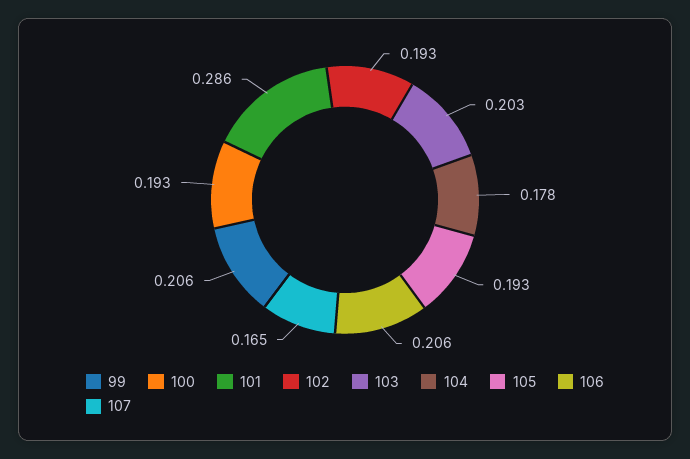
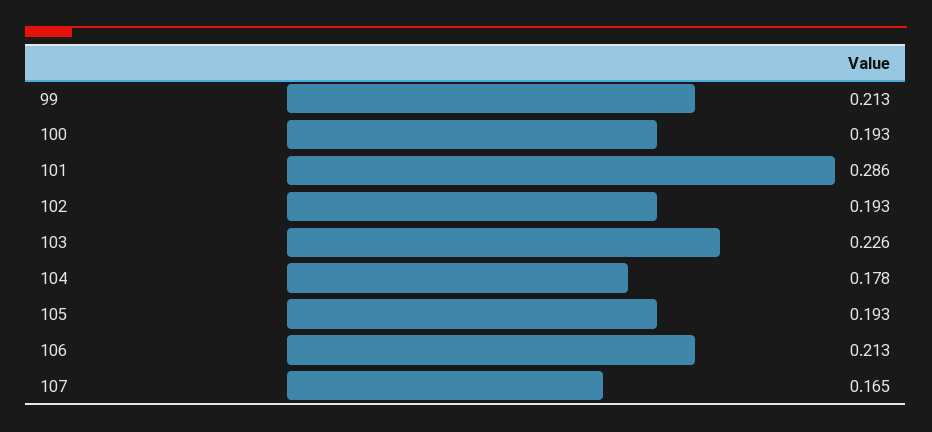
99: 0.206 -> 0.213
103: 0.203 -> 0.226
106: 0.206 -> 0.213

